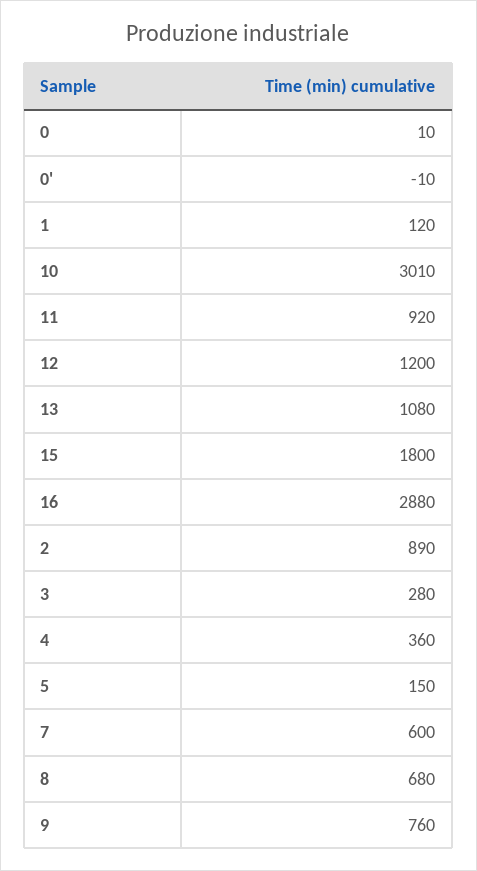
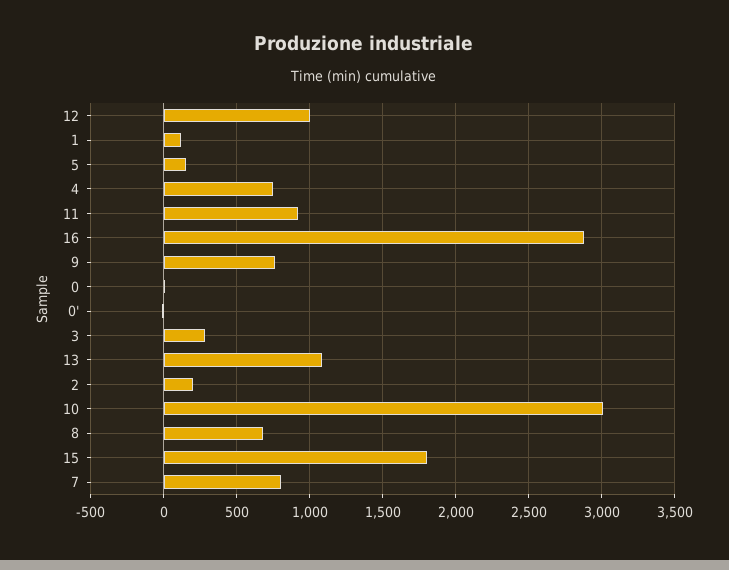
12: 1200 -> 1000
2: 890 -> 200
4: 360 -> 750
7: 600 -> 800

